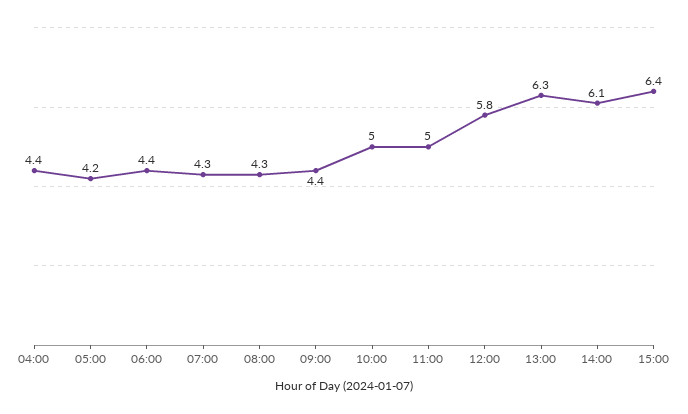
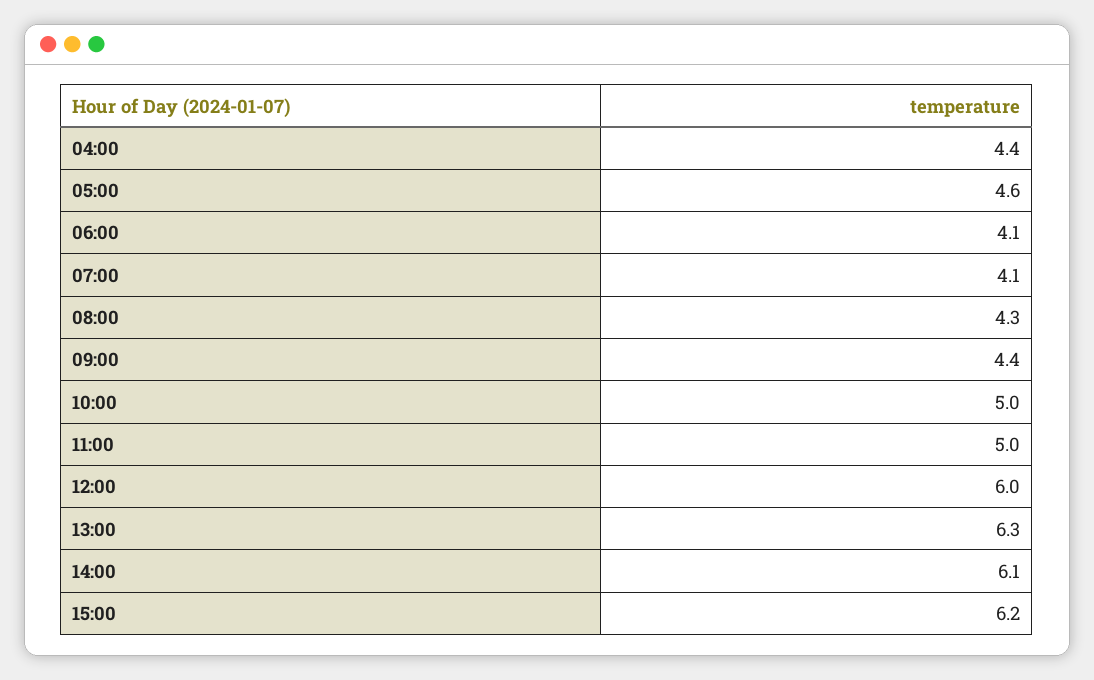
05:00: 4.2 -> 4.6
06:00: 4.4 -> 4.1
07:00: 4.3 -> 4.1
12:00: 5.8 -> 6
15:00: 6.4 -> 6.2

